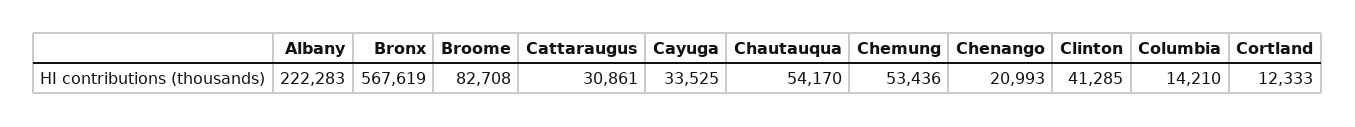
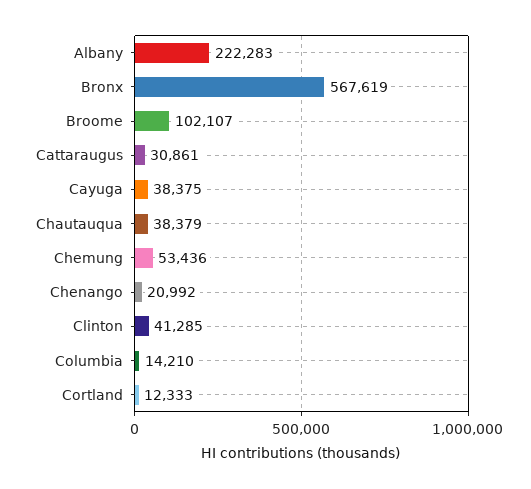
Broome: 82708 -> 102107
Cayuga: 33525 -> 38375
Chautauqua: 54170 -> 38379
Chenango: 20993 -> 20992

